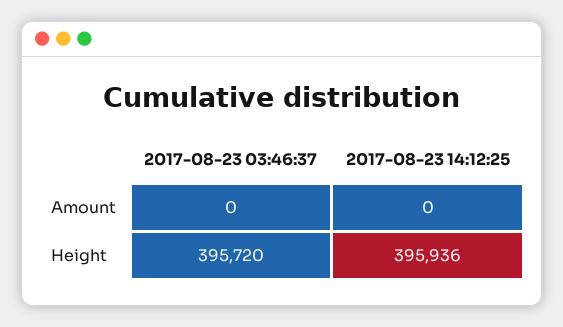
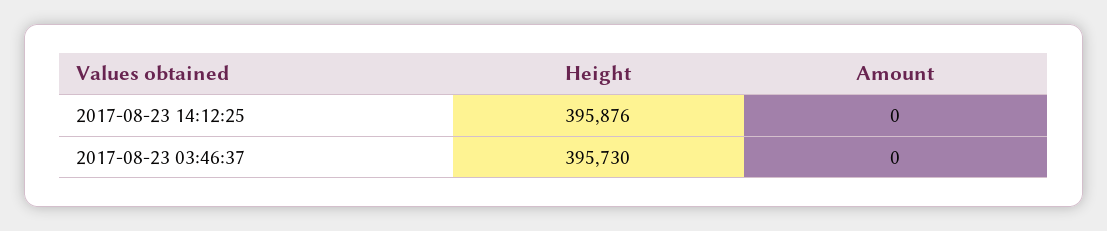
2017-08-23 03:46:37, Height: 395720 -> 395730
2017-08-23 14:12:25, Height: 395936 -> 395876

